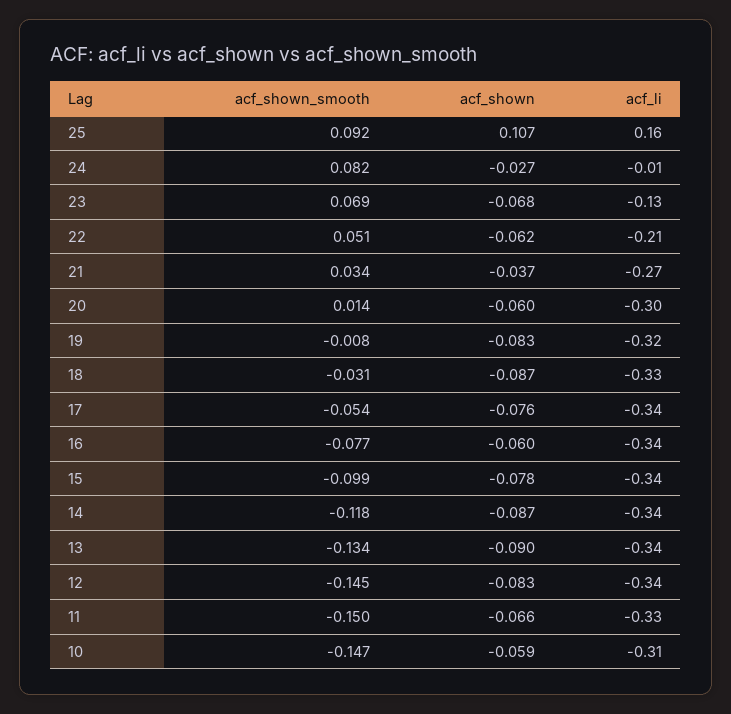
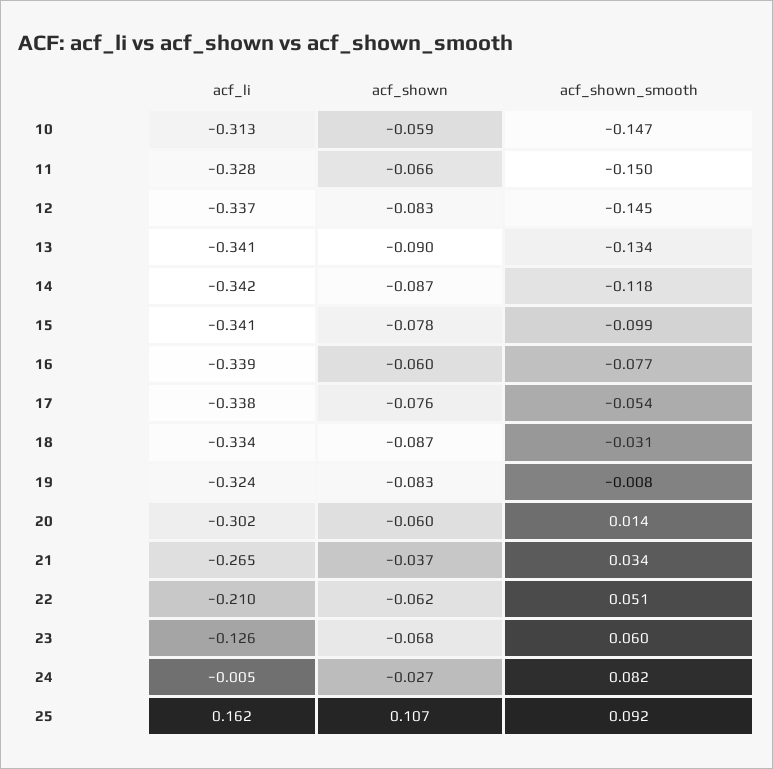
acf_shown_smooth, 23: 0.069 -> 0.06

